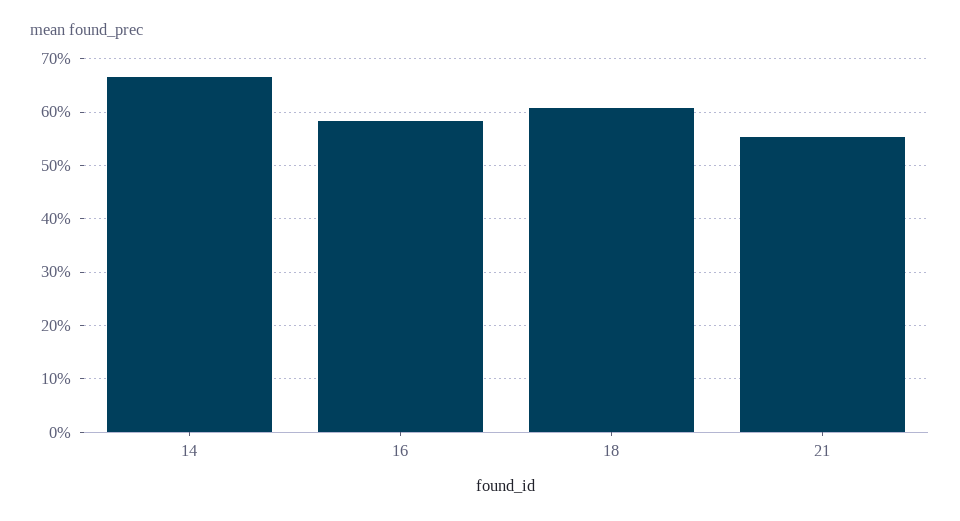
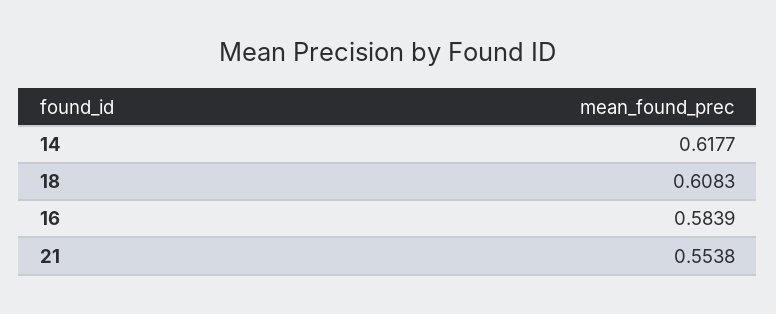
14: 0.66 -> 0.6177

